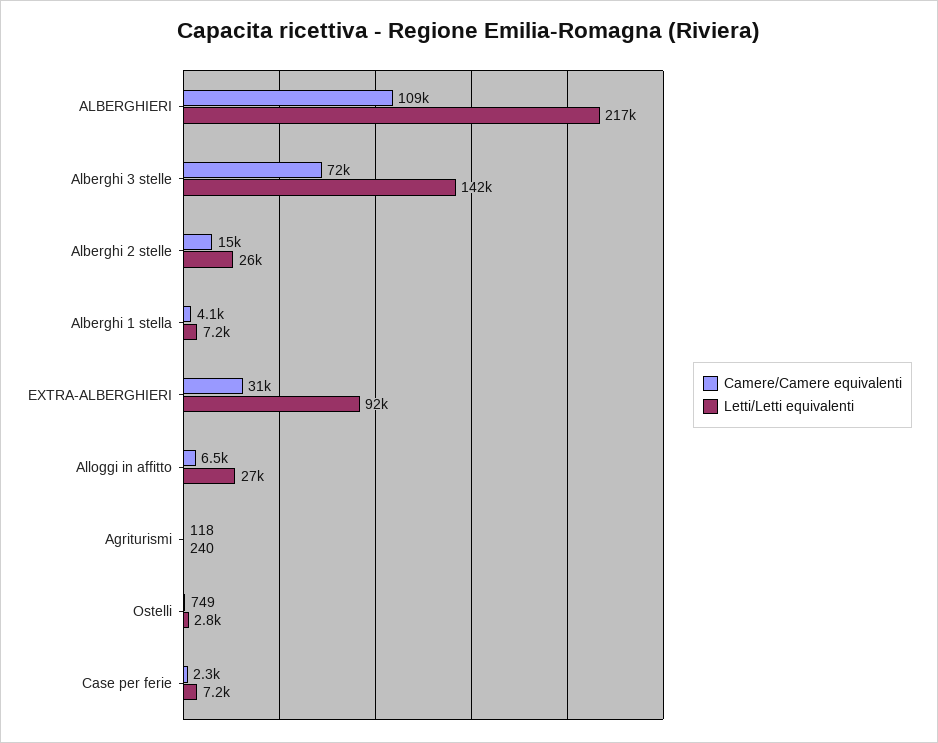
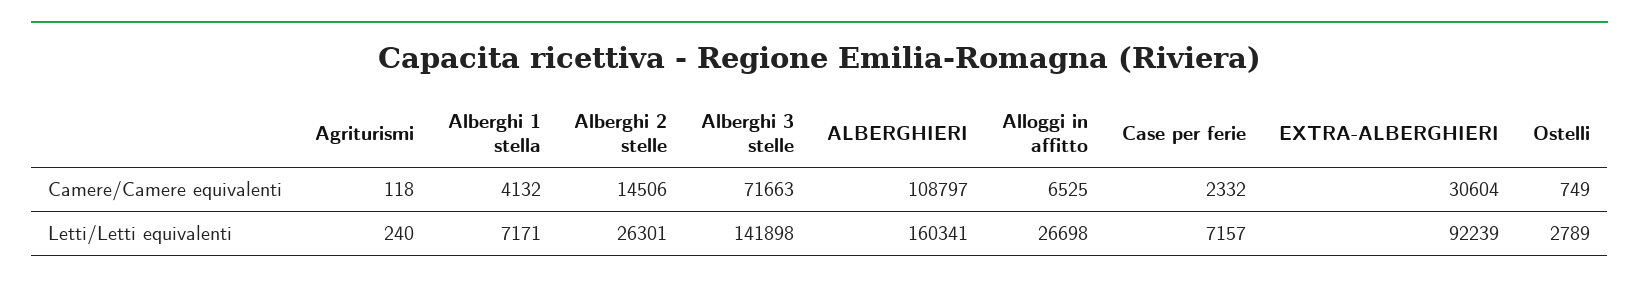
Letti/Letti equivalenti, ALBERGHIERI: 217000 -> 160341

